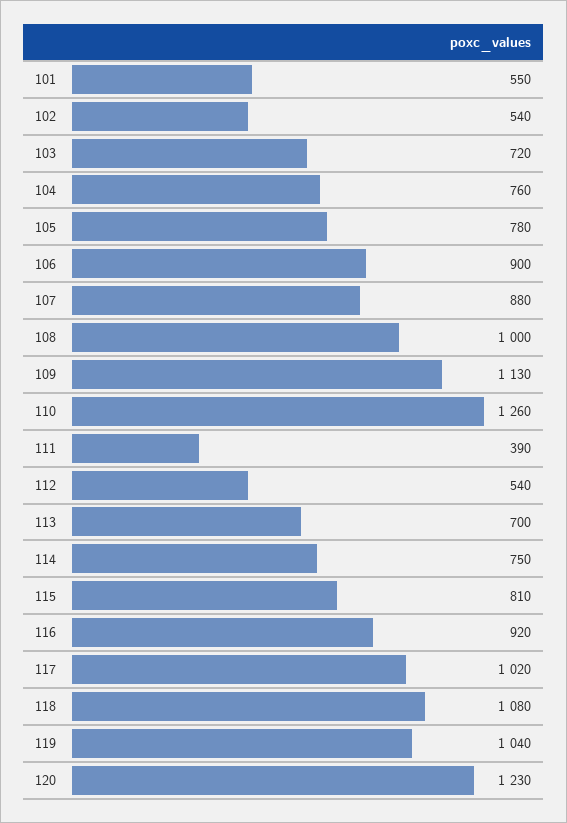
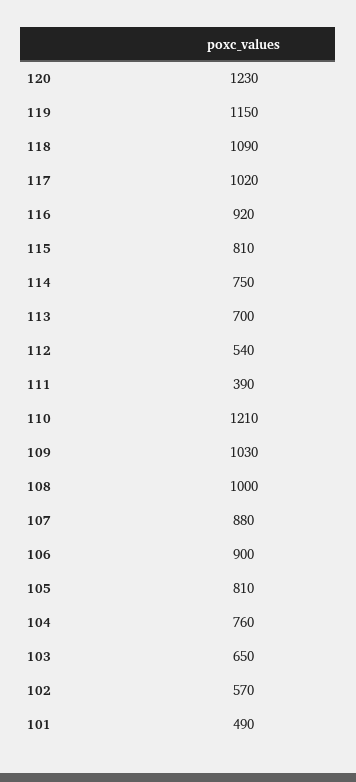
101: 550 -> 490
102: 540 -> 570
103: 720 -> 650
105: 780 -> 810
109: 1130 -> 1030
110: 1260 -> 1210
118: 1080 -> 1090
119: 1040 -> 1150

